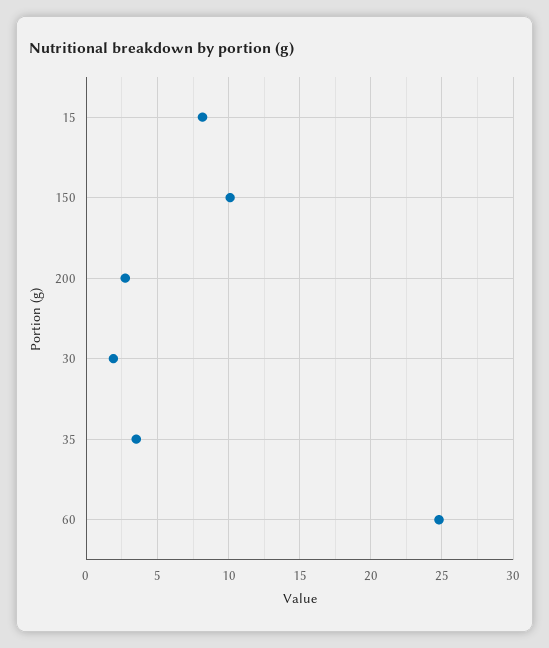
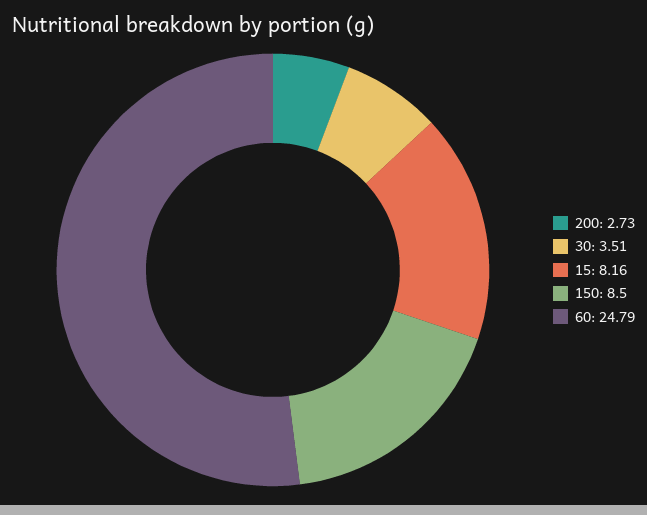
150: 10 -> 8.5
30: 2 -> 3.51
35: 3.5 -> none

